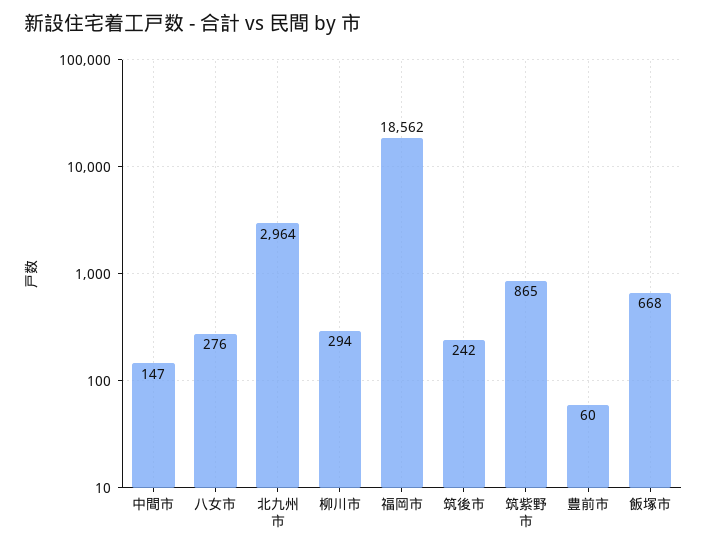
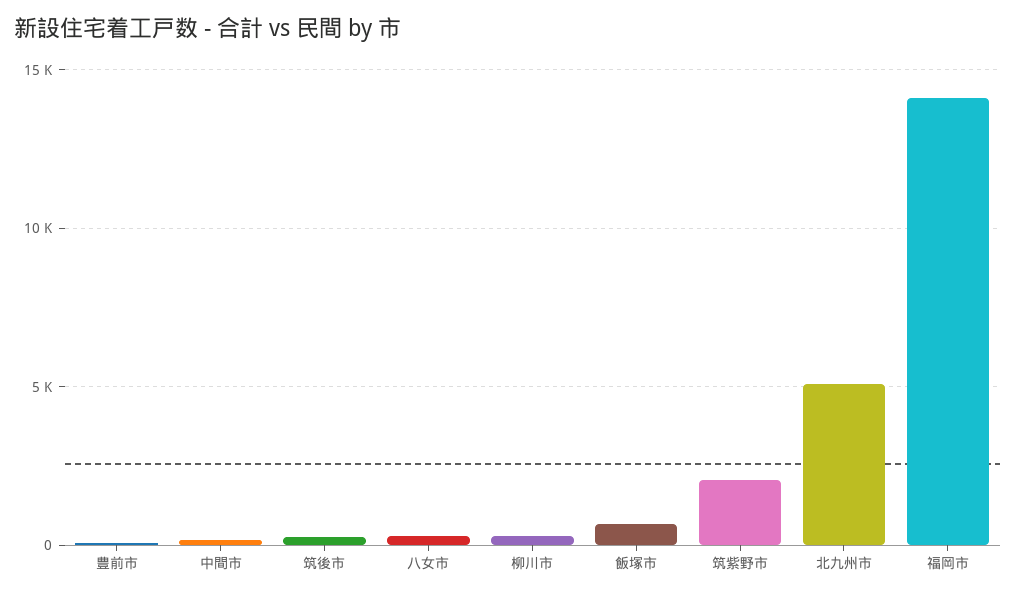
北九州市: 2964 -> 5000
福岡市: 18562 -> 14000
筑紫野市: 865 -> 2000

